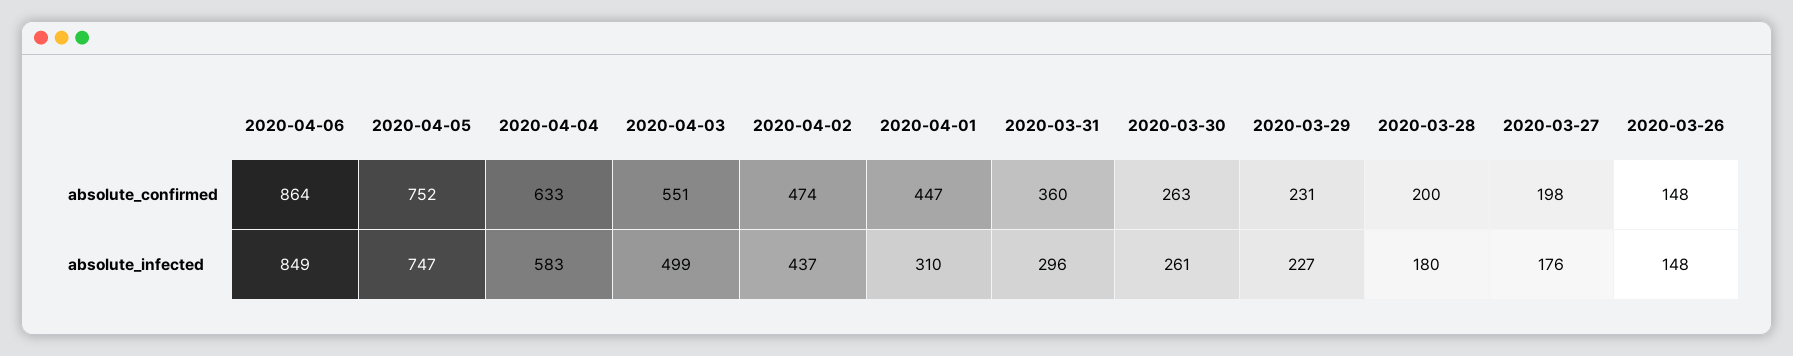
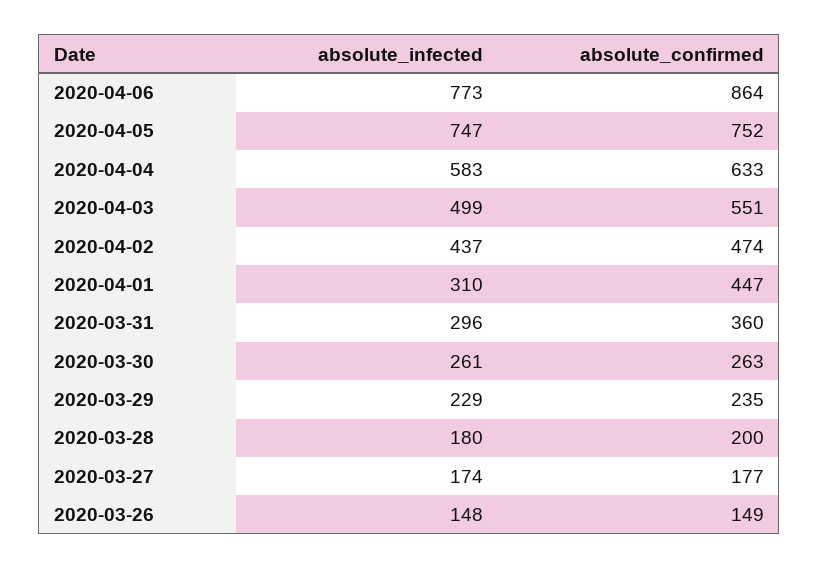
2020-03-29, absolute_confirmed: 231 -> 235
2020-03-27, absolute_confirmed: 198 -> 177
2020-03-26, absolute_confirmed: 148 -> 149
2020-04-06, absolute_infected: 849 -> 773
2020-03-29, absolute_infected: 227 -> 229
2020-03-27, absolute_infected: 176 -> 174

